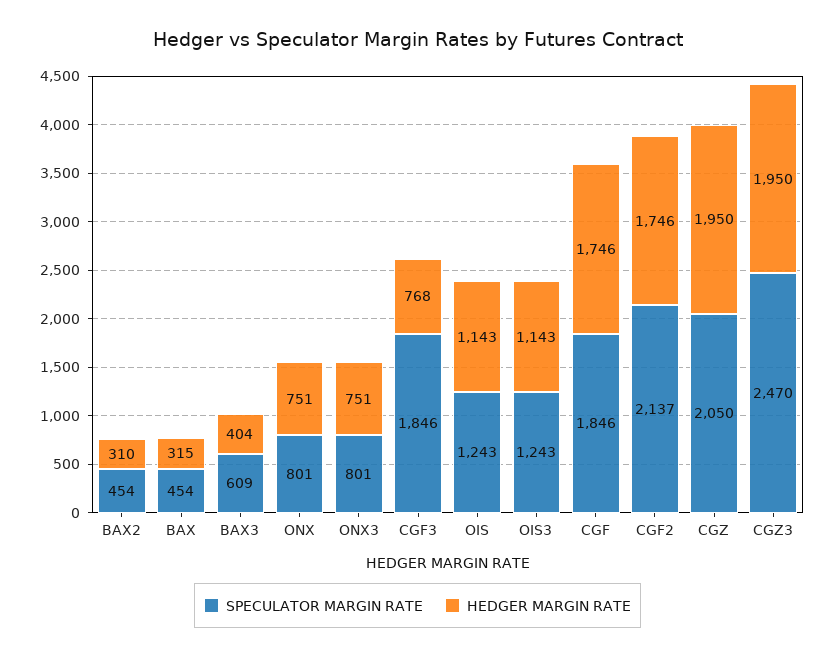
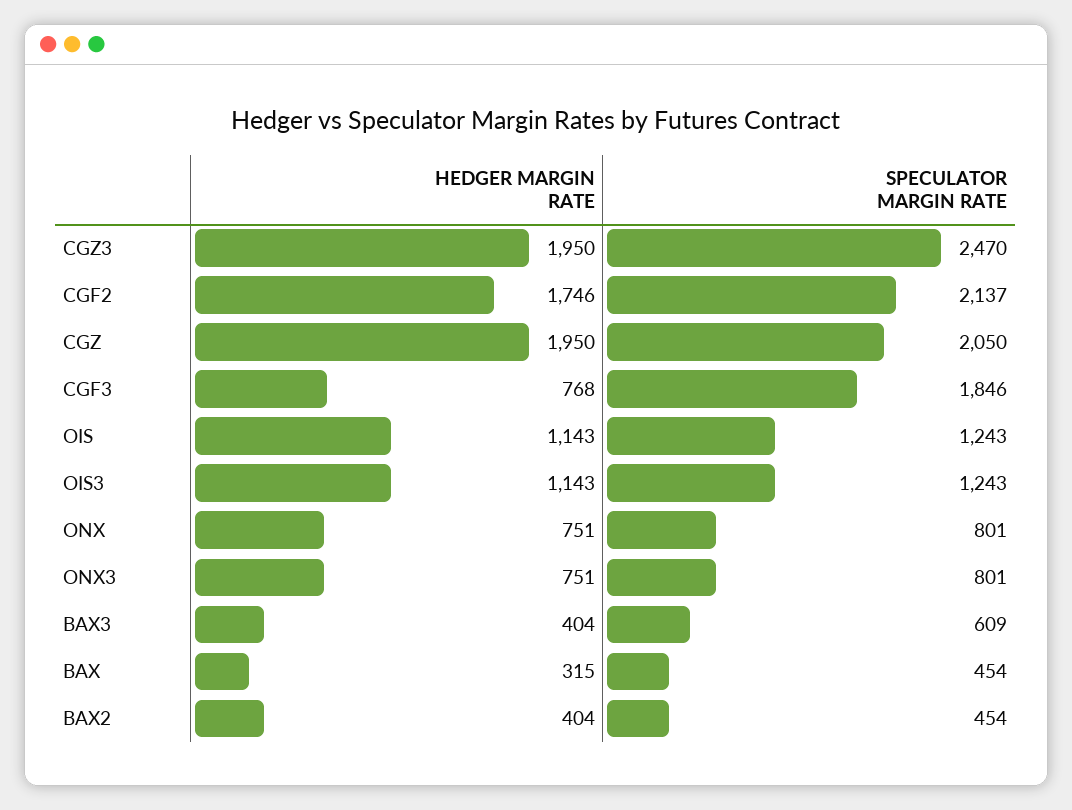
HEDGER MARGIN RATE, BAX2: 310 -> 404
SPECULATOR MARGIN RATE, CGF: 1846 -> none
HEDGER MARGIN RATE, CGF: 1746 -> none

